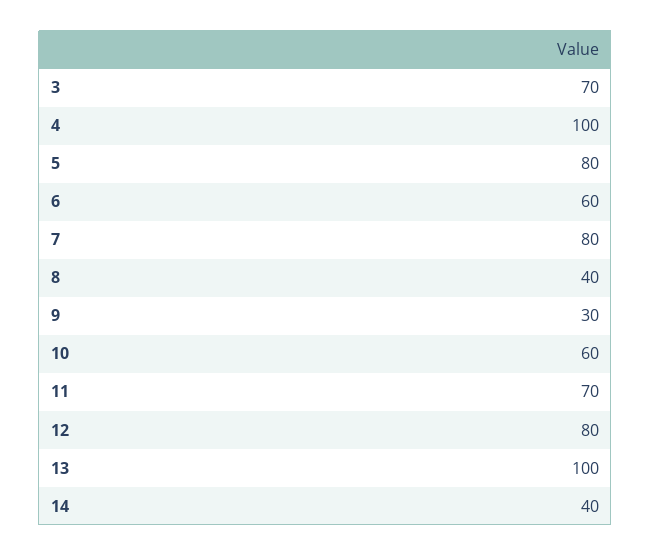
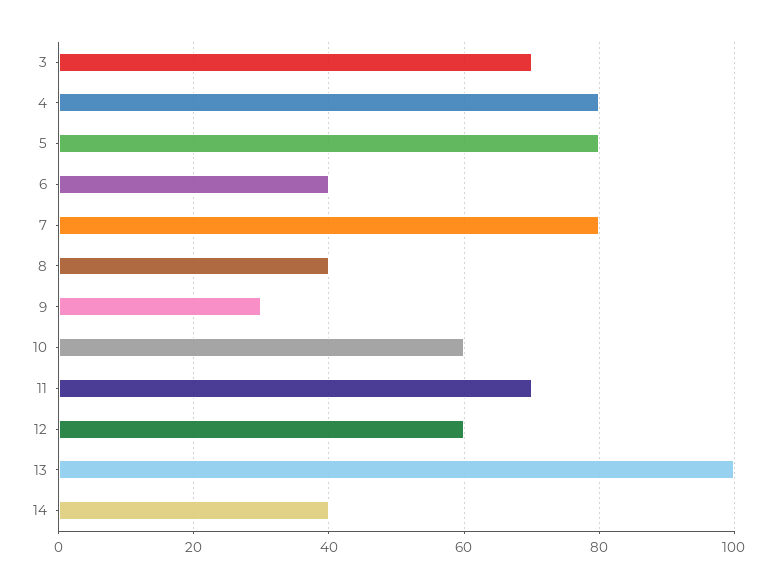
4: 100 -> 80
6: 60 -> 40
12: 80 -> 60

